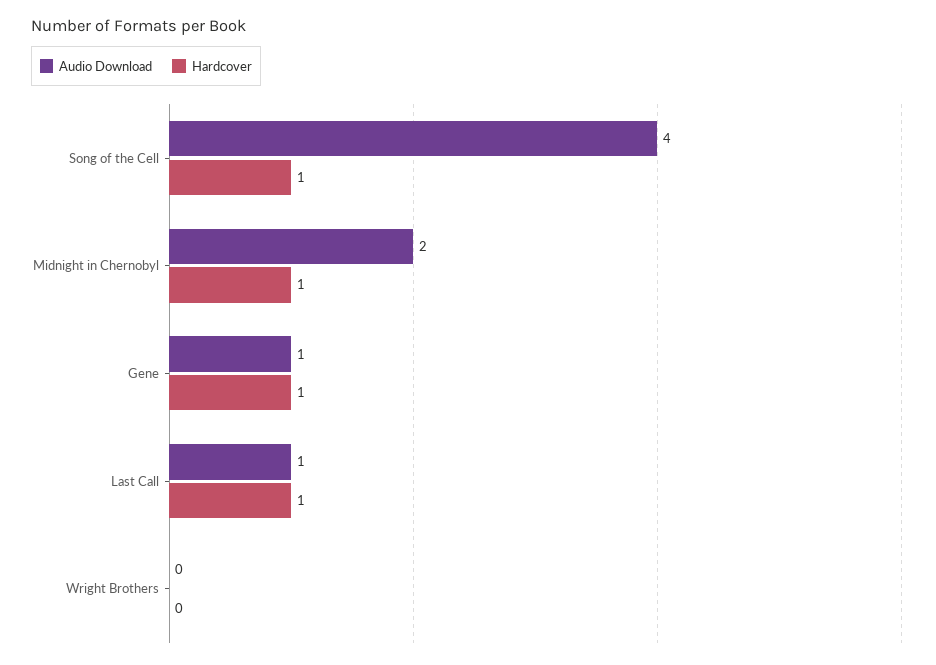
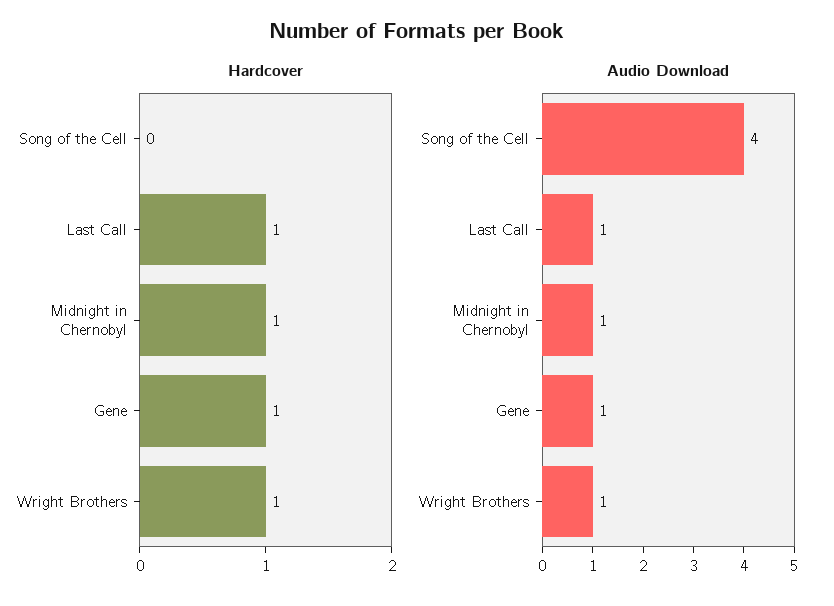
Hardcover, Song of the Cell: 1 -> 0
Audio Download, Midnight in Chernobyl: 2 -> 1
Audio Download, Wright Brothers: 0 -> 1
Hardcover, Wright Brothers: 0 -> 1

